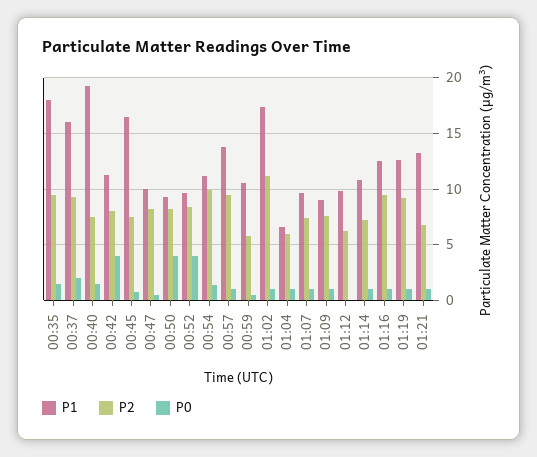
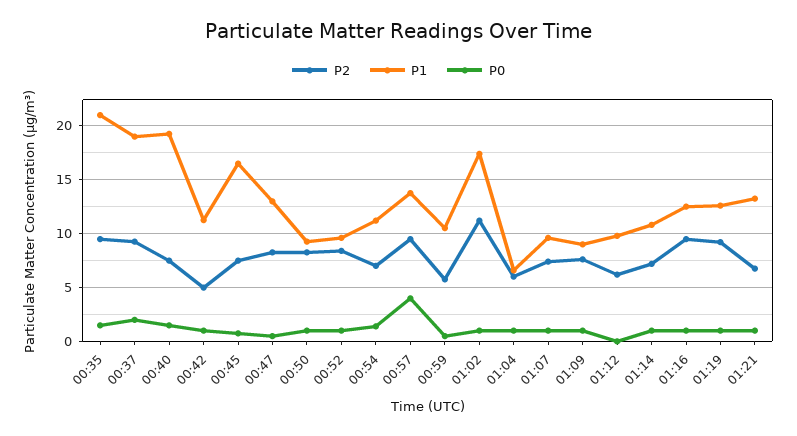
P1, 00:35: 18 -> 21
P1, 00:37: 16 -> 19
P2, 00:42: 8 -> 5
P0, 00:42: 4 -> 1
P1, 00:47: 10 -> 13
P0, 00:50: 4 -> 1
P0, 00:52: 4 -> 1
P2, 00:54: 10 -> 7
P0, 00:57: 1 -> 4

